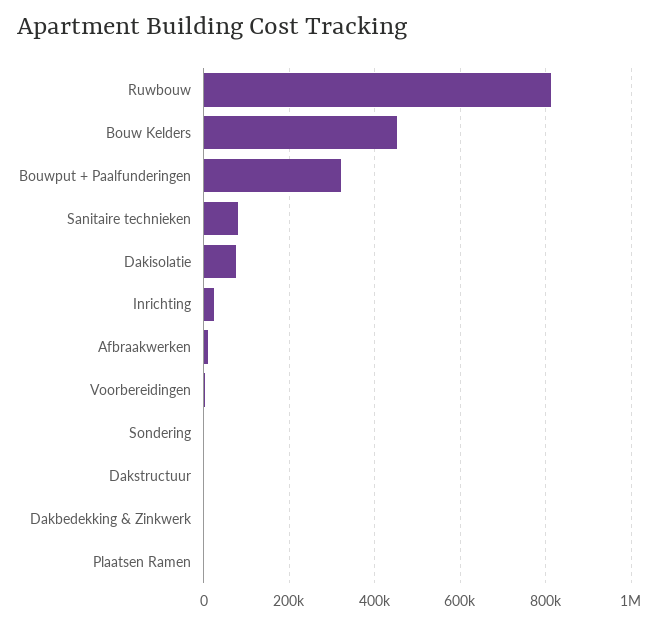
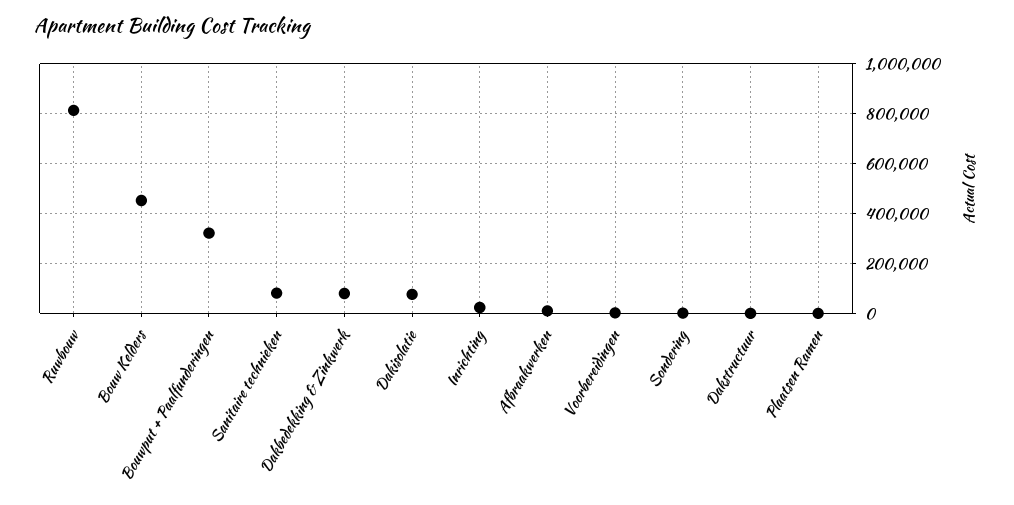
Dakbedekking & Zinkwerk: 0 -> 75000

